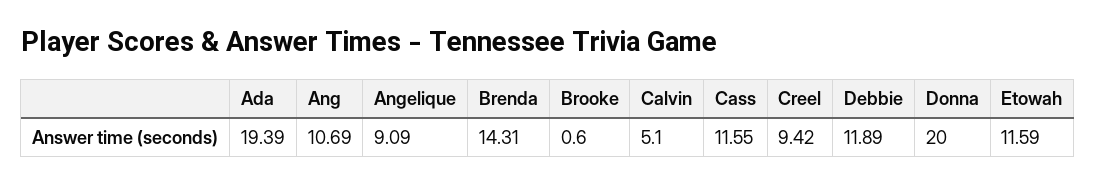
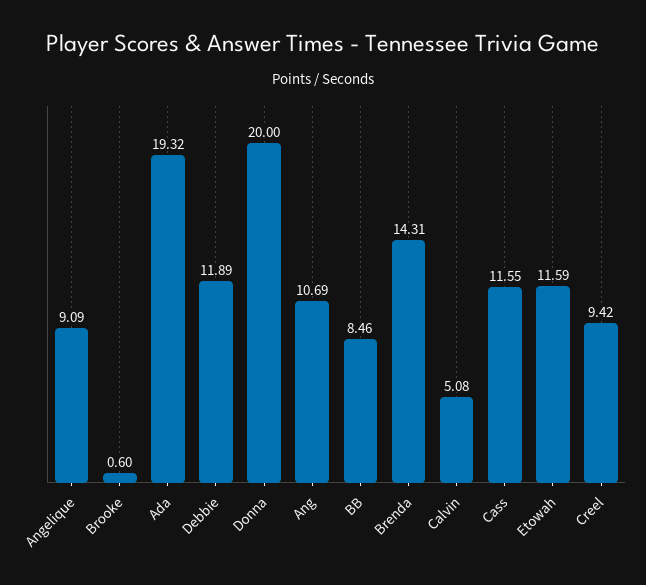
Ada: 19.39 -> 19.32
Calvin: 5.1 -> 5.08
BB: none -> 8.46

